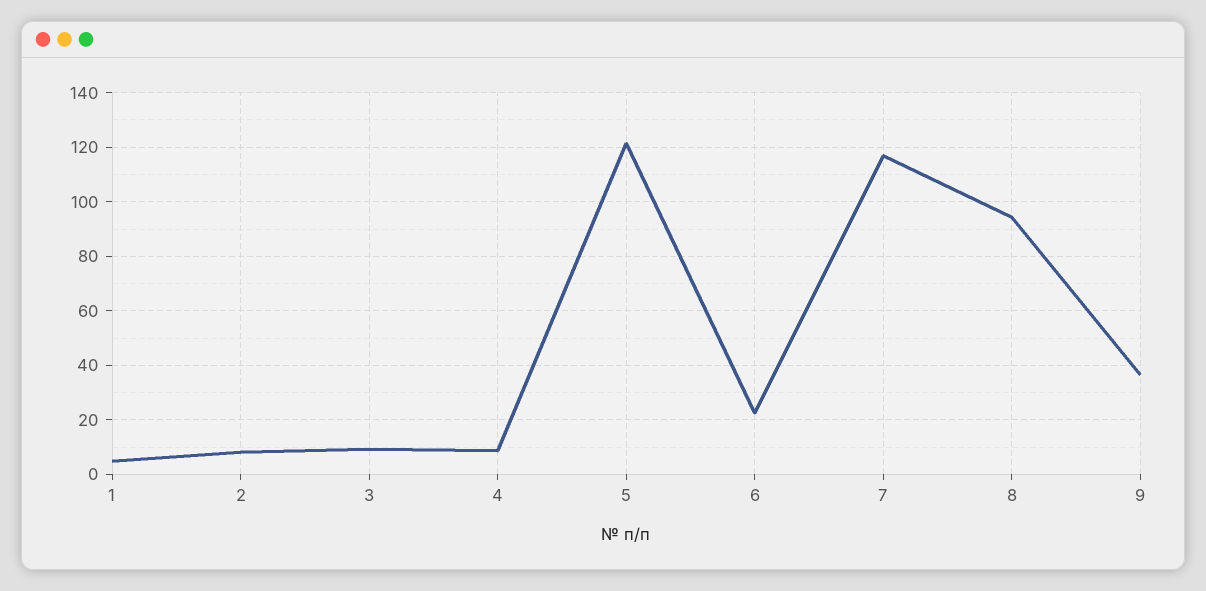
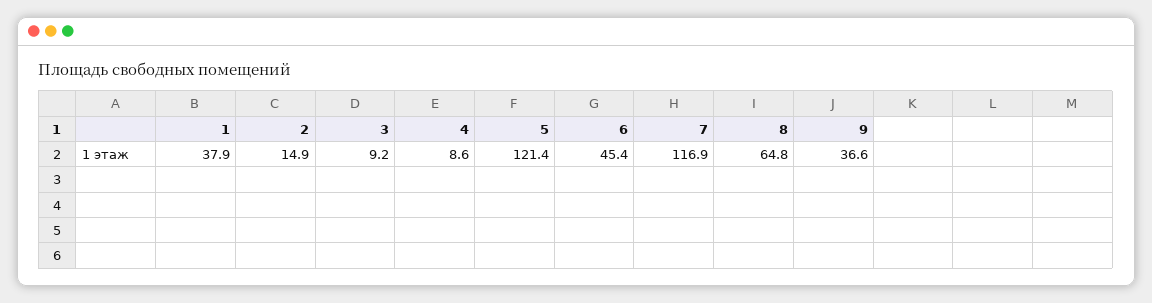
1: 5 -> 37.9
2: 7.5 -> 14.9
6: 22.5 -> 45.4
8: 95 -> 64.8

